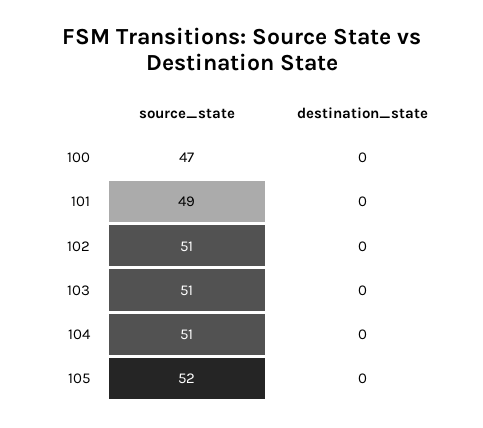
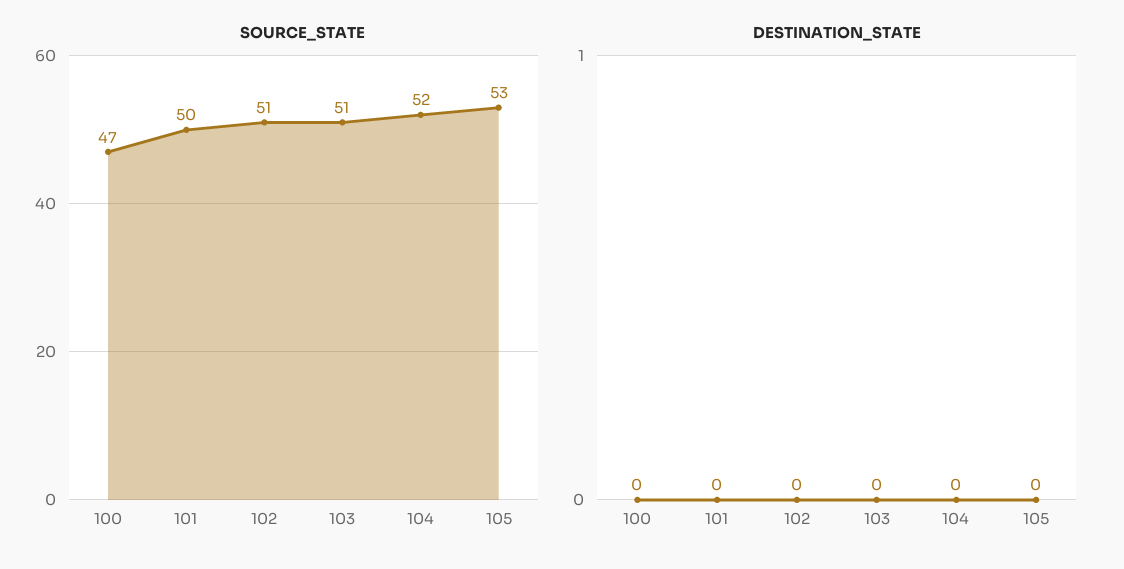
source_state, 101: 49 -> 50
source_state, 104: 51 -> 52
source_state, 105: 52 -> 53

